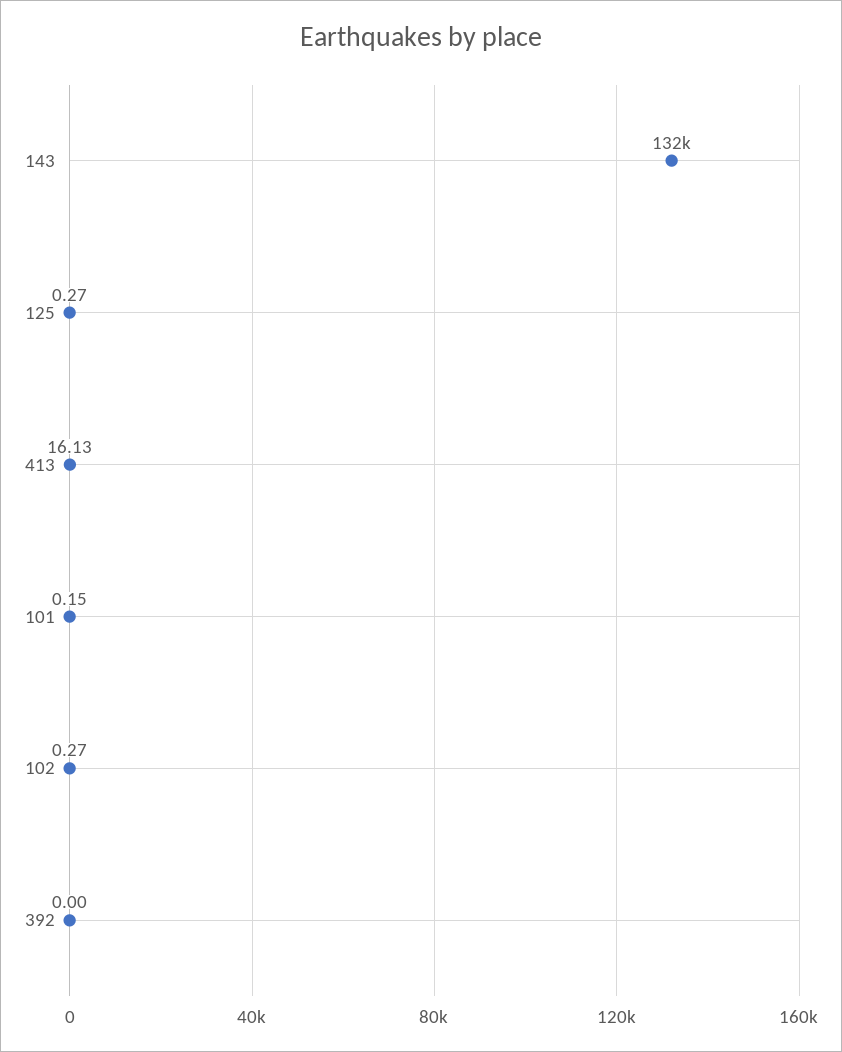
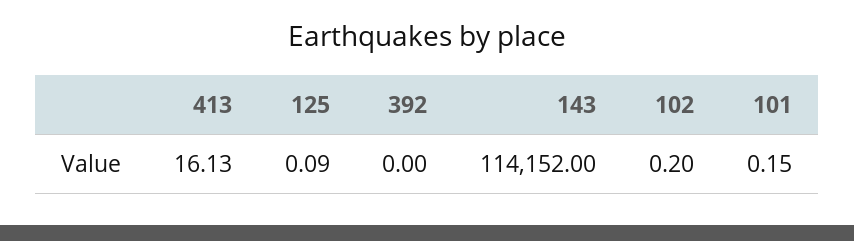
143: 132000 -> 114152
125: 0.27 -> 0.09
102: 0.27 -> 0.2

